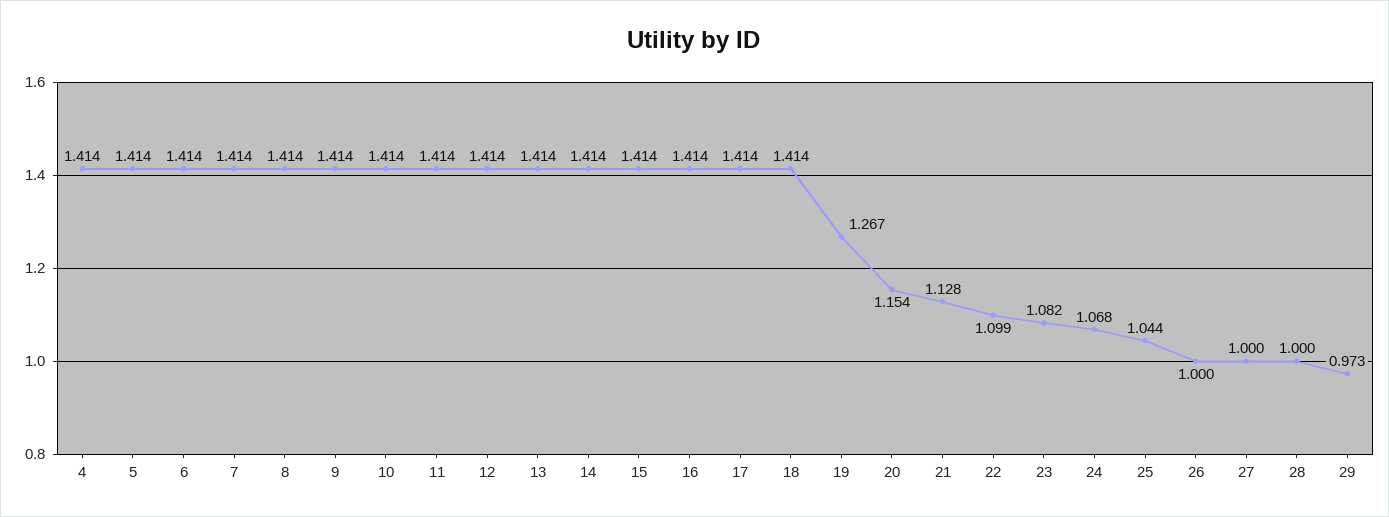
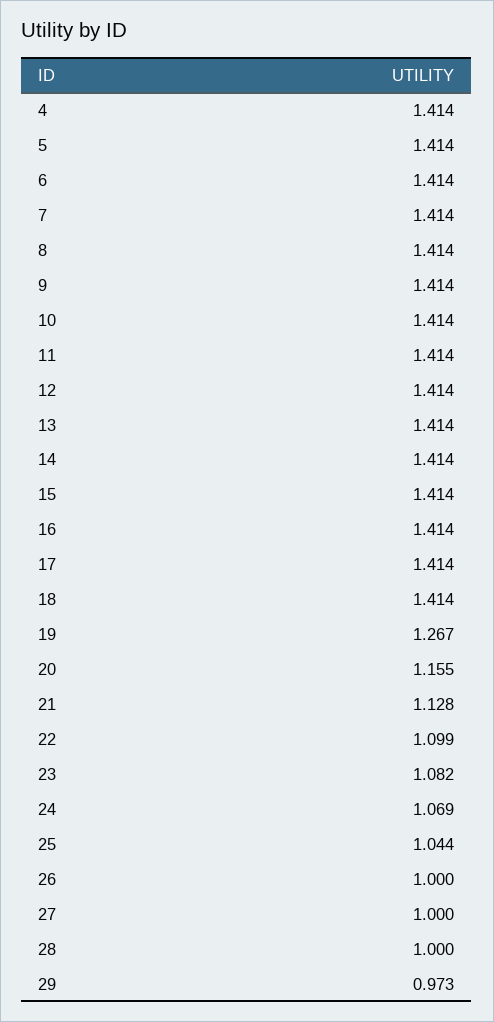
20: 1.154 -> 1.155
24: 1.068 -> 1.069

